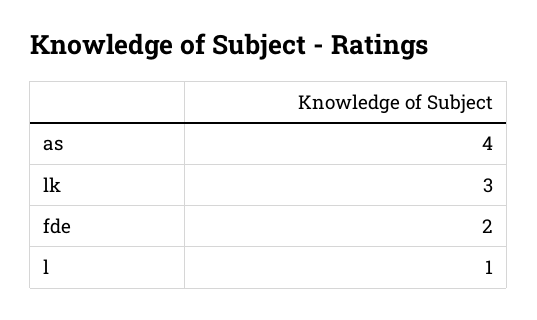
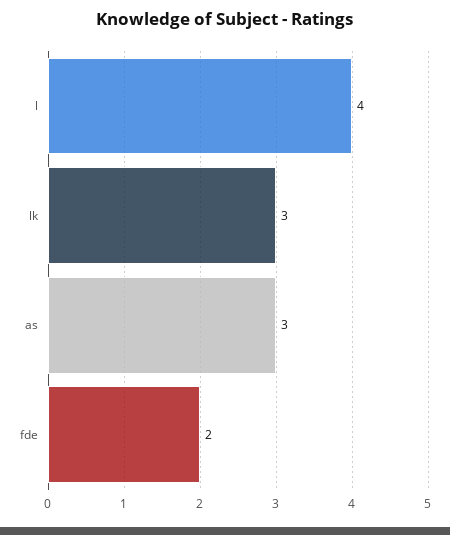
as: 4 -> 3
l: 1 -> 4

